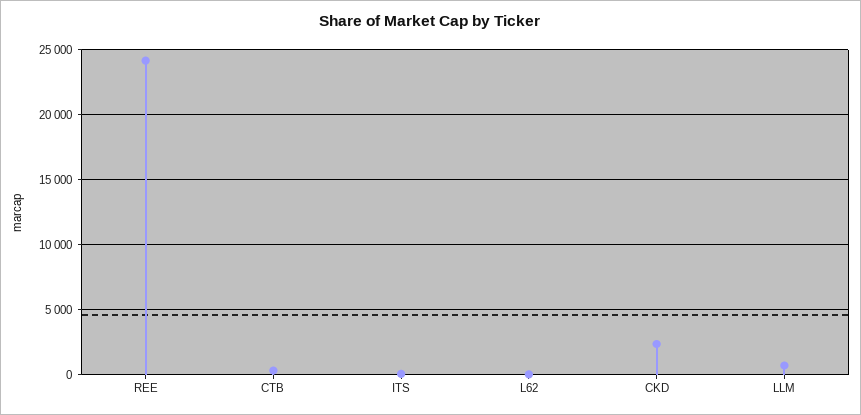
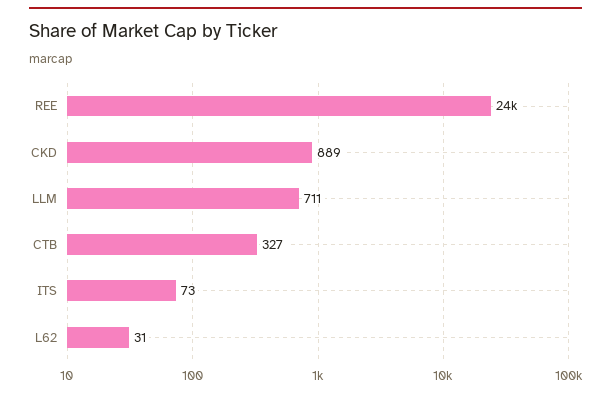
CKD: 2500 -> 889

